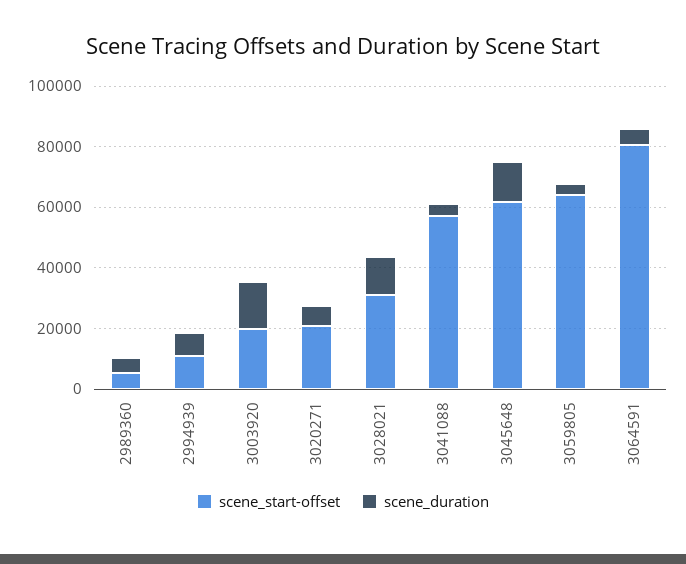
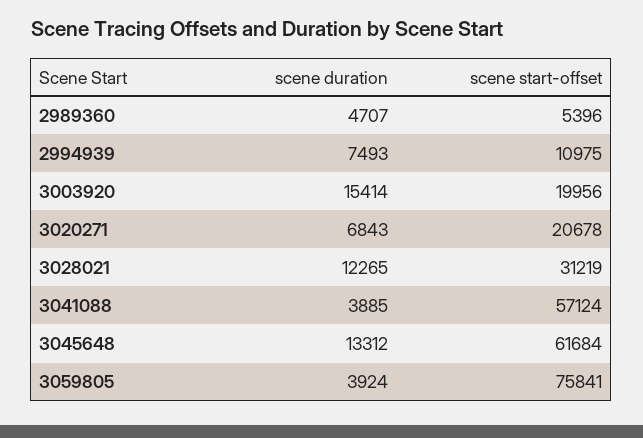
scene_start-offset, 3059805: 65000 -> 75841
scene_start-offset, 3064591: 80000 -> none
scene_duration, 3064591: 5000 -> none

